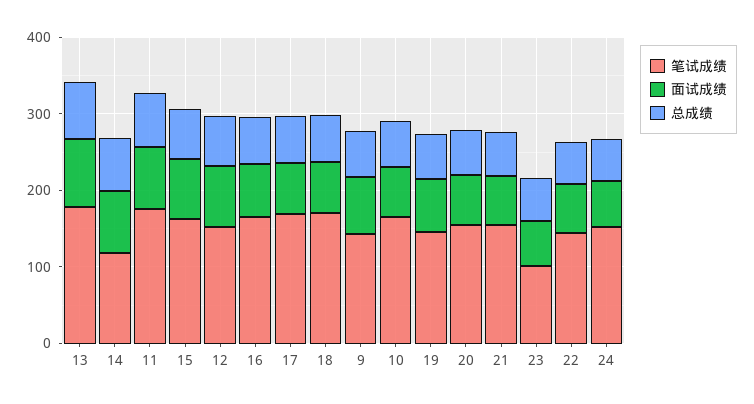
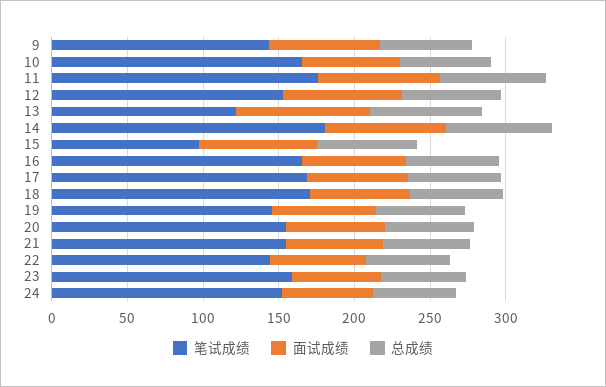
笔试成绩, 13: 180 -> 120
笔试成绩, 14: 120 -> 180
笔试成绩, 15: 160 -> 100
笔试成绩, 23: 100 -> 160

